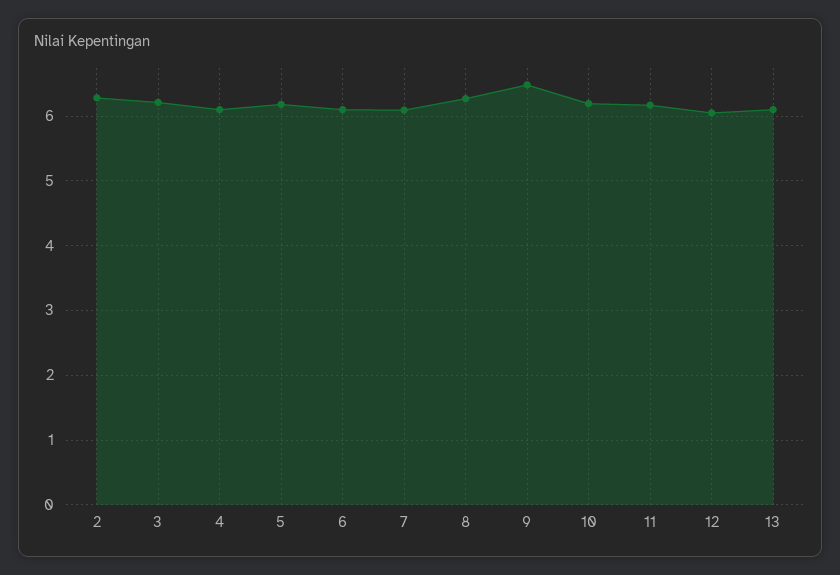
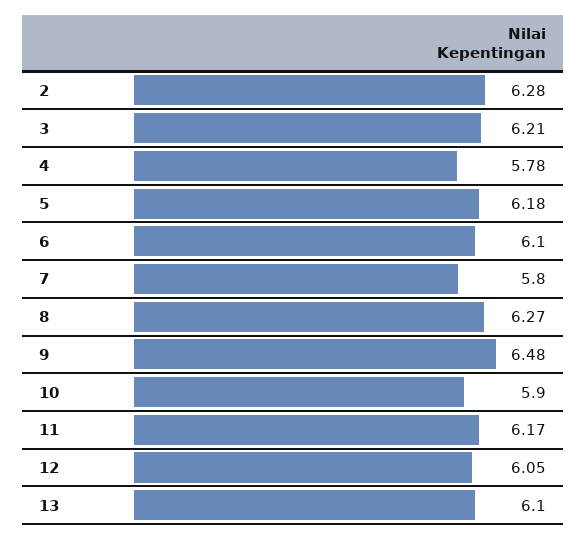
4: 6.1 -> 5.78
7: 6.1 -> 5.8
10: 6.2 -> 5.9

